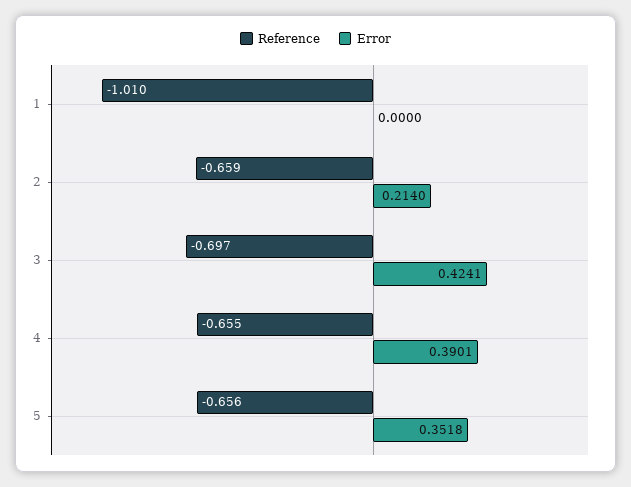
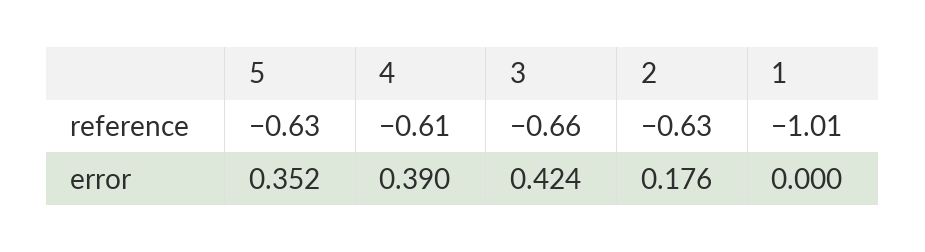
Reference, 2: -0.659 -> -0.63
Error, 2: 0.214 -> 0.176
Reference, 3: -0.697 -> -0.66
Reference, 4: -0.655 -> -0.61
Reference, 5: -0.656 -> -0.63

